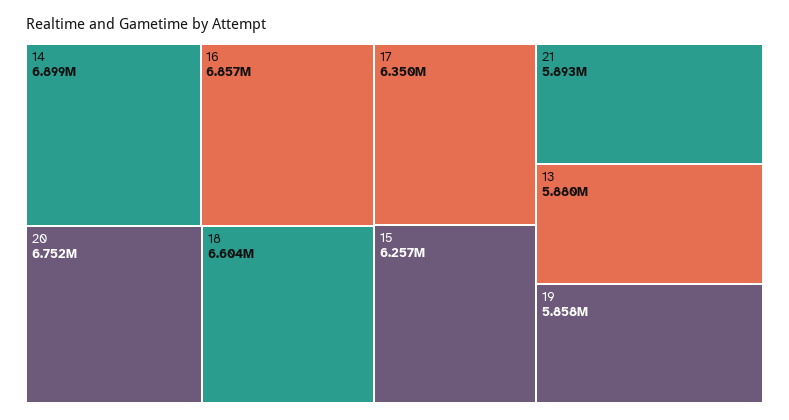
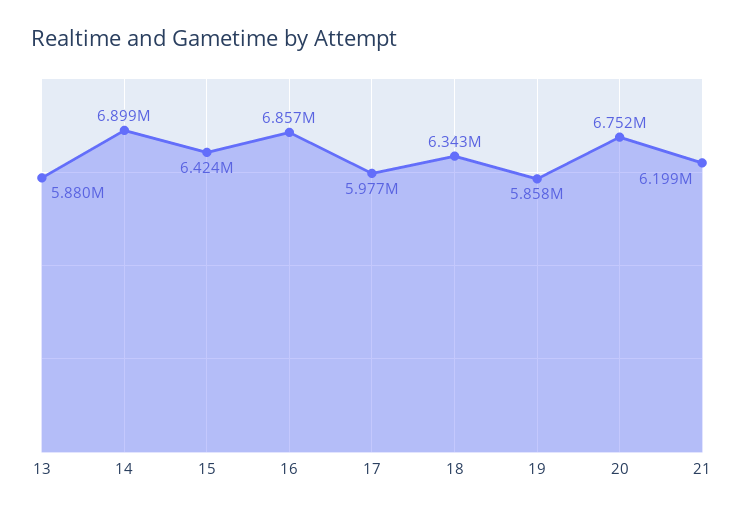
18: 6604000 -> 6343000
17: 6350000 -> 5977000
15: 6257000 -> 6424000
21: 5893000 -> 6199000

